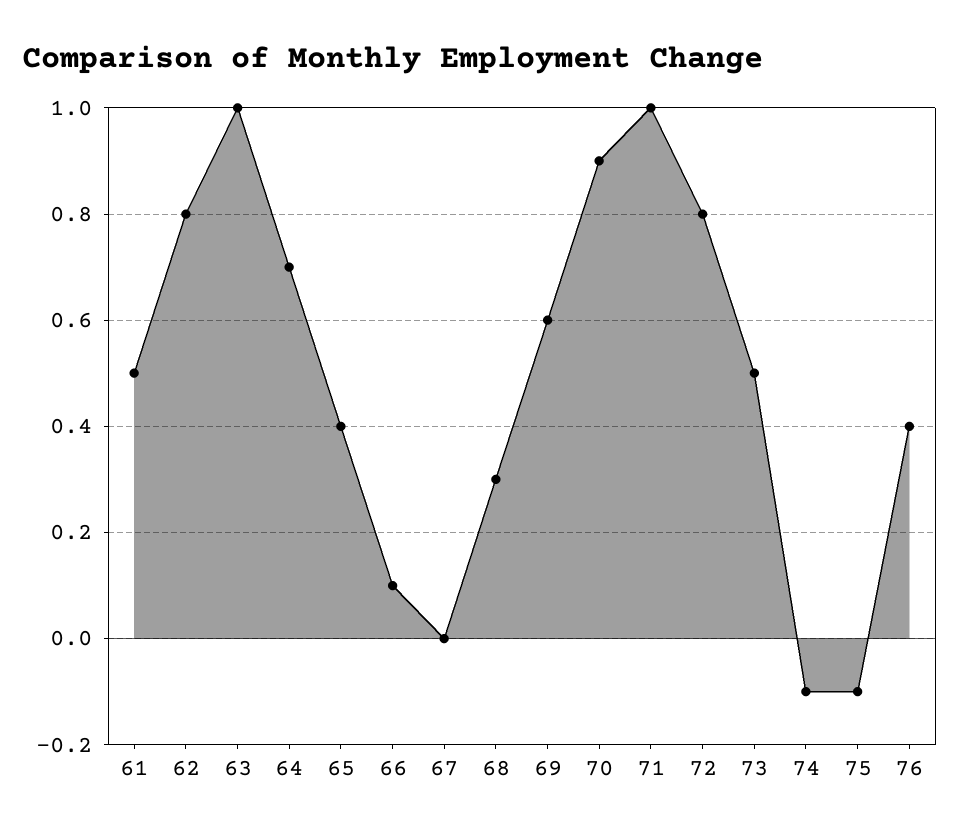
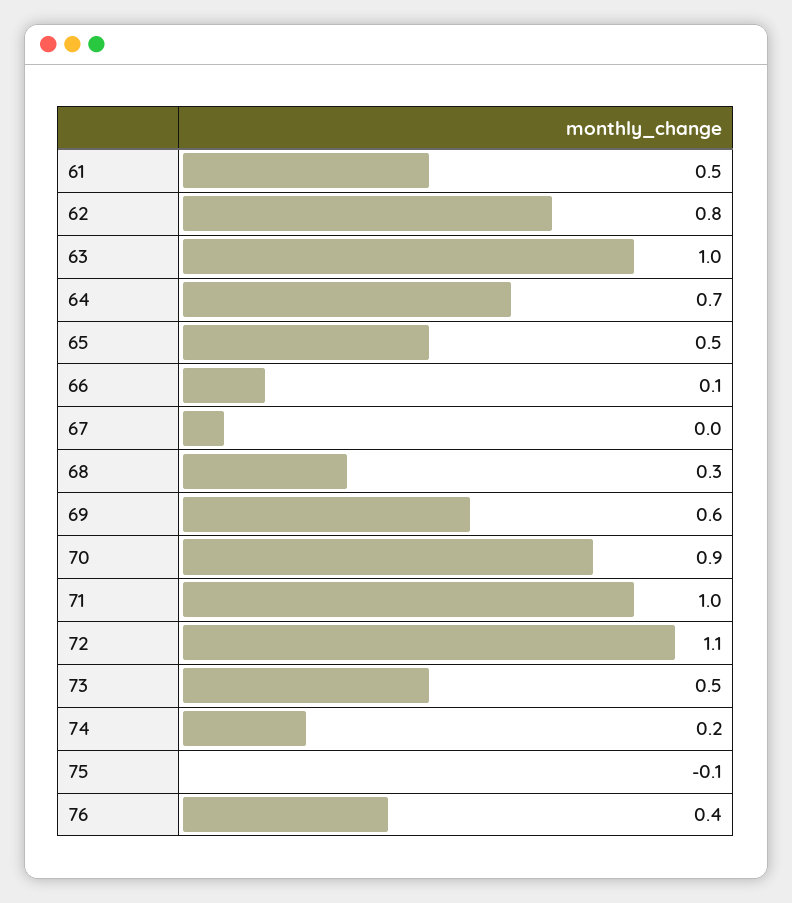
65: 0.4 -> 0.5
72: 0.8 -> 1.1
74: -0.1 -> 0.2

